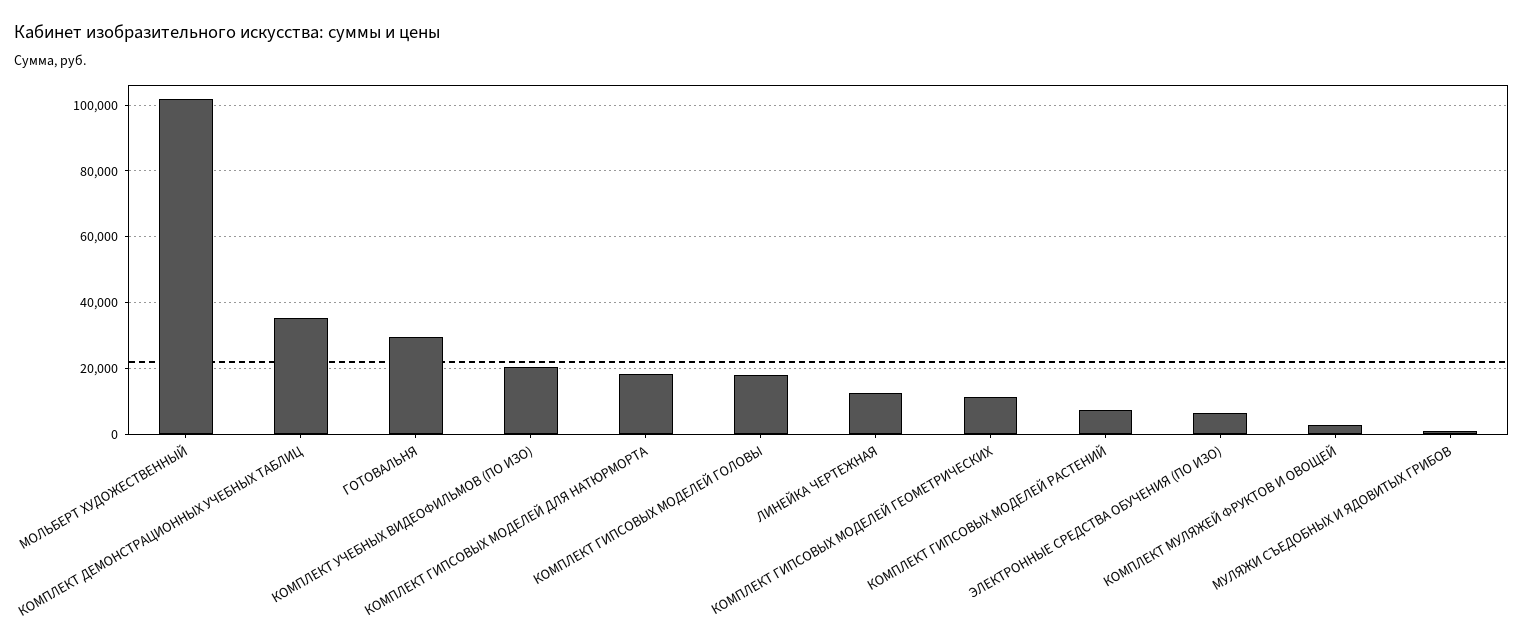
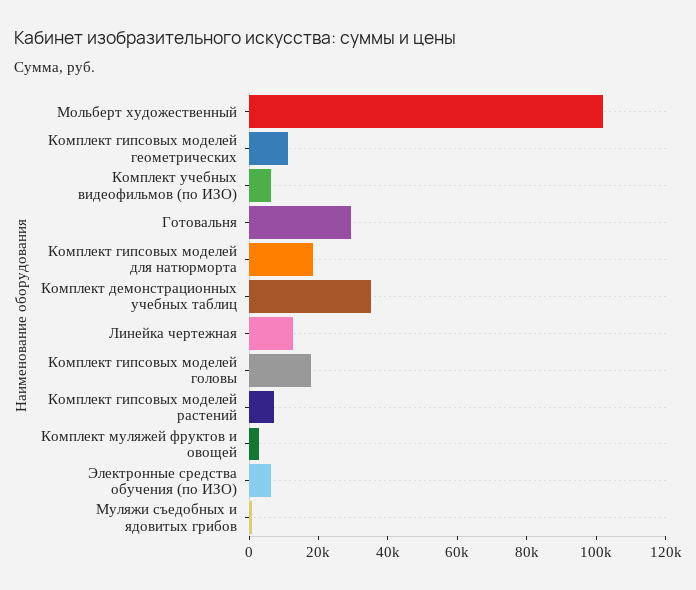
КОМПЛЕКТ УЧЕБНЫХ ВИДЕОФИЛЬМОВ (ПО ИЗО): 20000 -> 5000

